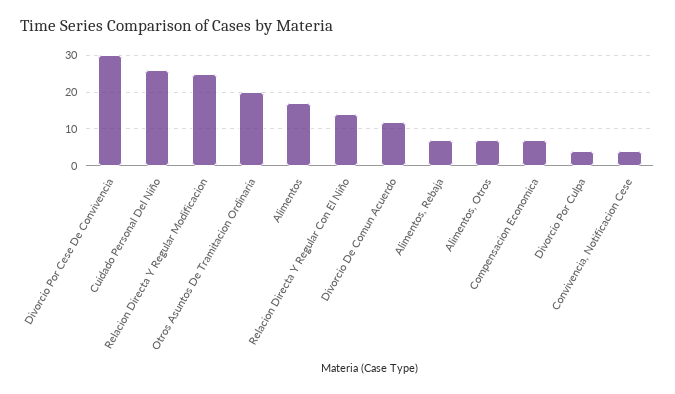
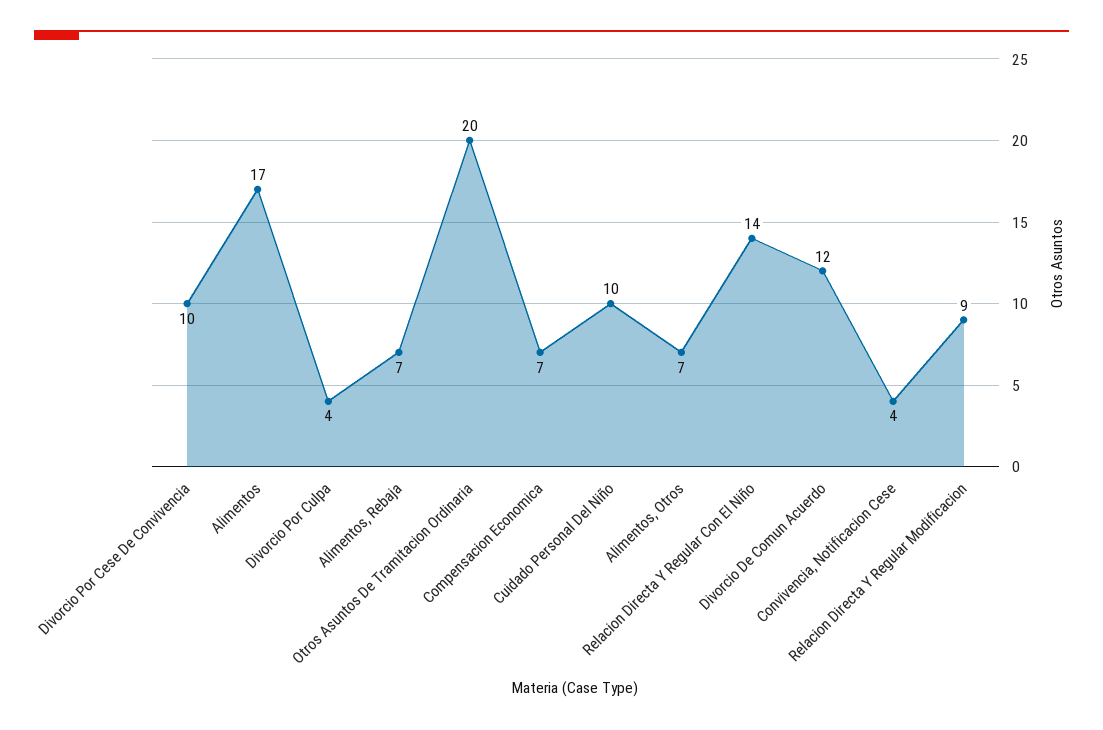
Divorcio Por Cese De Convivencia: 30 -> 10
Cuidado Personal Del Niño: 25 -> 10
Relacion Directa Y Regular Modificacion: 25 -> 9

